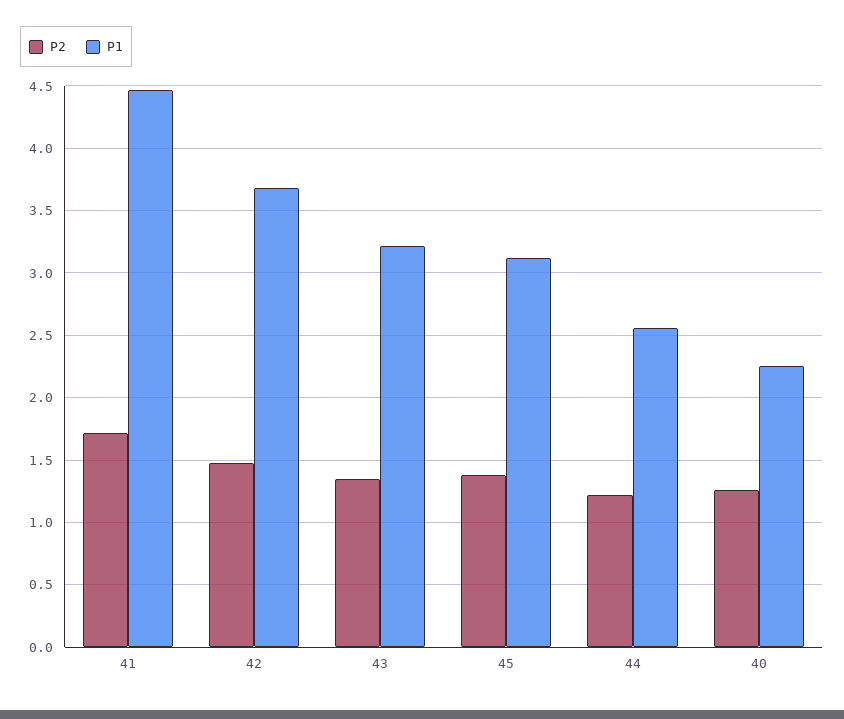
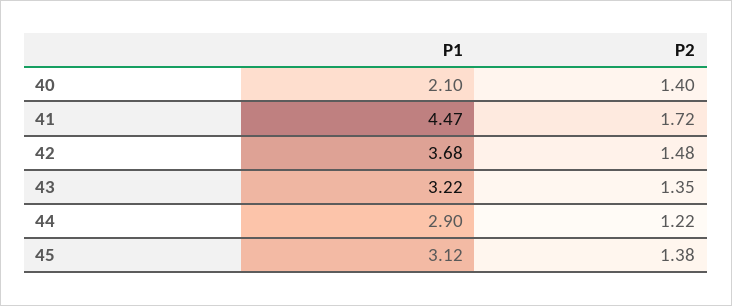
P1, 44: 2.55 -> 2.9
P2, 40: 1.25 -> 1.4
P1, 40: 2.25 -> 2.1

